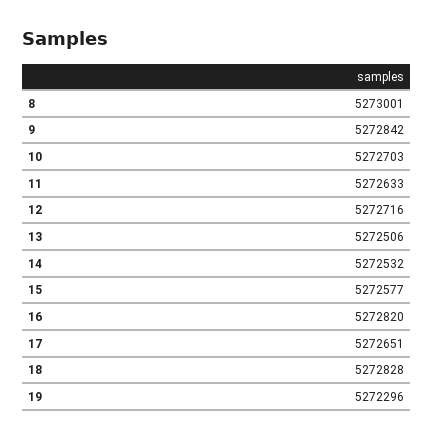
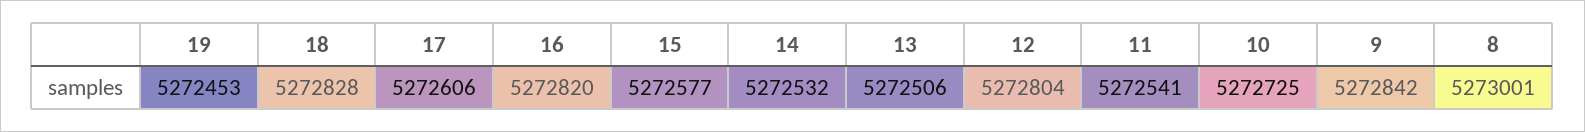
10: 5272703 -> 5272725
11: 5272633 -> 5272541
12: 5272716 -> 5272804
17: 5272651 -> 5272606
19: 5272296 -> 5272453

